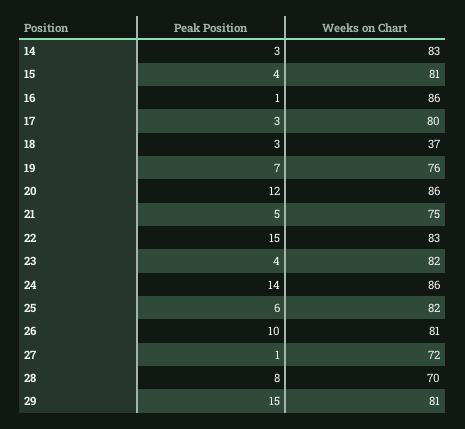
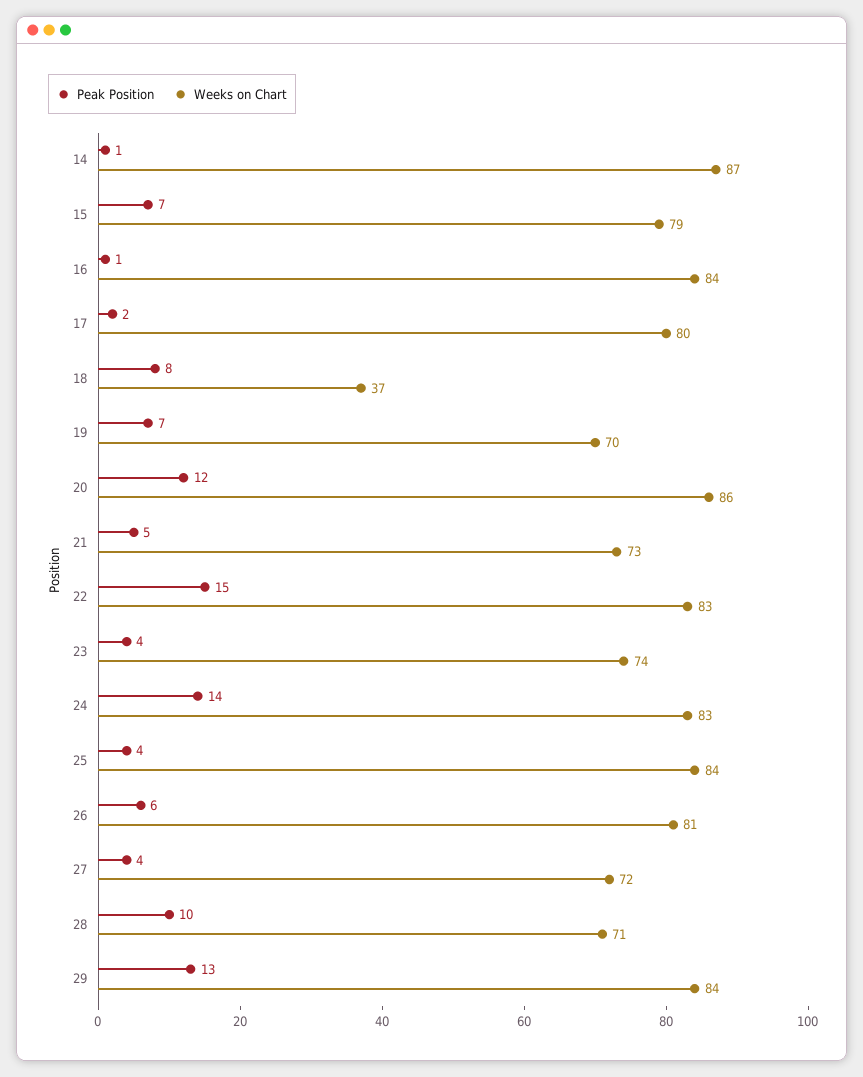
Peak Position, 14: 3 -> 1
Weeks on Chart, 14: 83 -> 87
Peak Position, 15: 4 -> 7
Weeks on Chart, 15: 81 -> 79
Weeks on Chart, 16: 86 -> 84
Peak Position, 17: 3 -> 2
Peak Position, 18: 3 -> 8
Weeks on Chart, 19: 76 -> 70
Weeks on Chart, 21: 75 -> 73
Weeks on Chart, 23: 82 -> 74
Weeks on Chart, 24: 86 -> 83
Peak Position, 25: 6 -> 4
Weeks on Chart, 25: 82 -> 84
Peak Position, 26: 10 -> 6
Peak Position, 27: 1 -> 4
Peak Position, 28: 8 -> 10
Weeks on Chart, 28: 70 -> 71
Peak Position, 29: 15 -> 13
Weeks on Chart, 29: 81 -> 84

